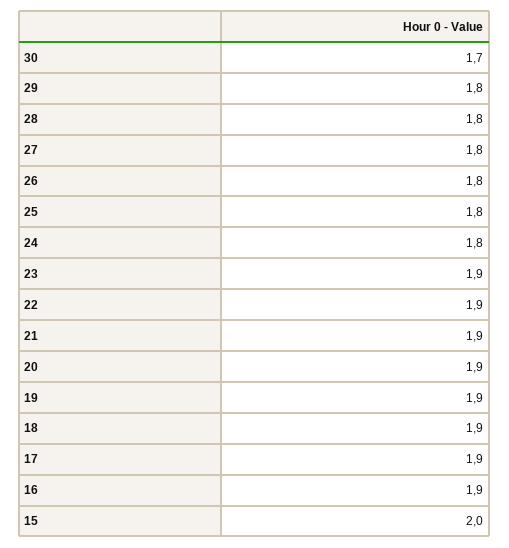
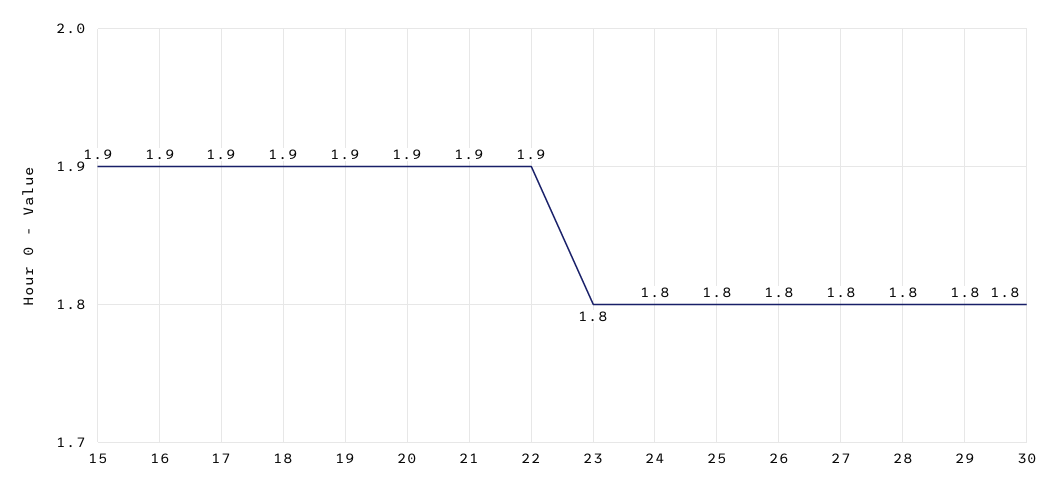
30: 1.7 -> 1.8
23: 1.9 -> 1.8
15: 2 -> 1.9

